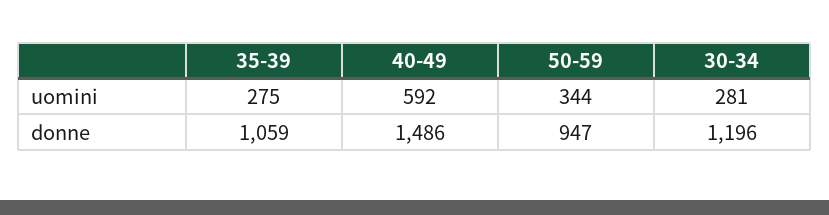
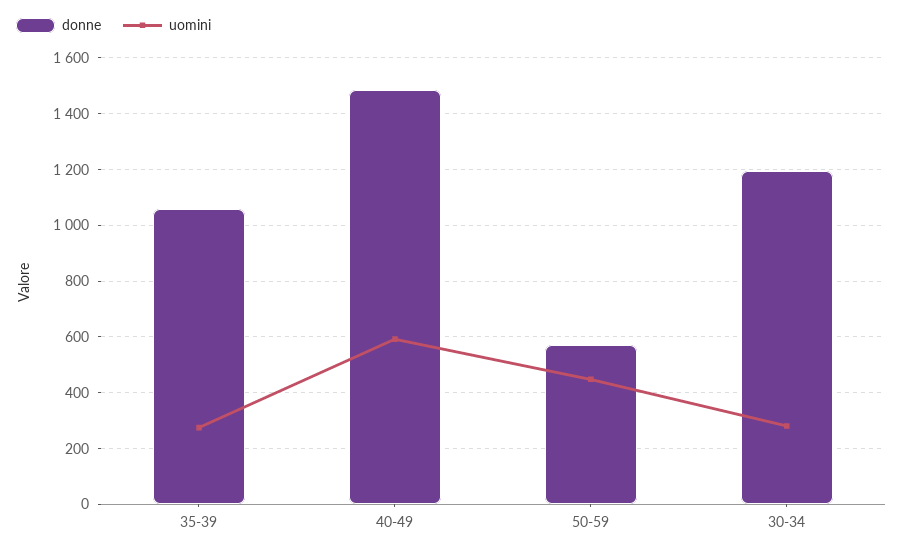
uomini, 50-59: 344 -> 450
donne, 50-59: 947 -> 575

